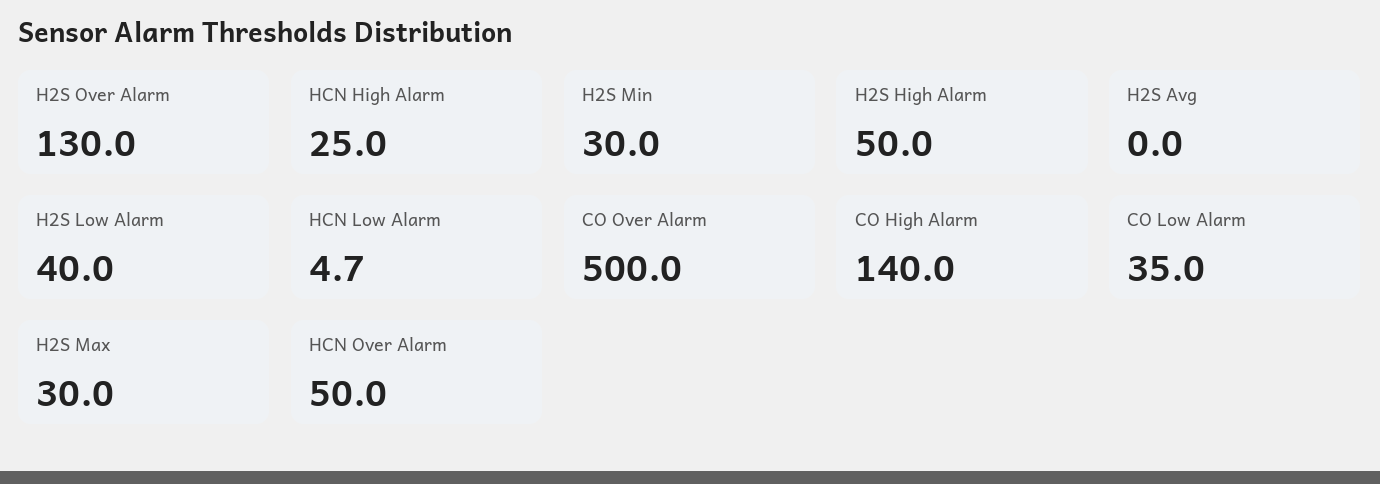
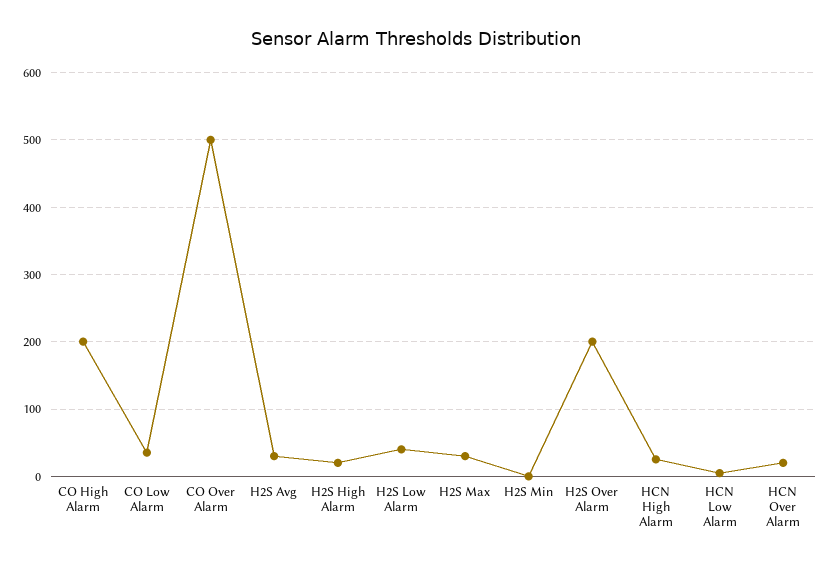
H2S Over Alarm: 130 -> 200
H2S Min: 30 -> 0
H2S High Alarm: 50 -> 20
H2S Avg: 0 -> 30
CO High Alarm: 140 -> 200
HCN Over Alarm: 50 -> 20

